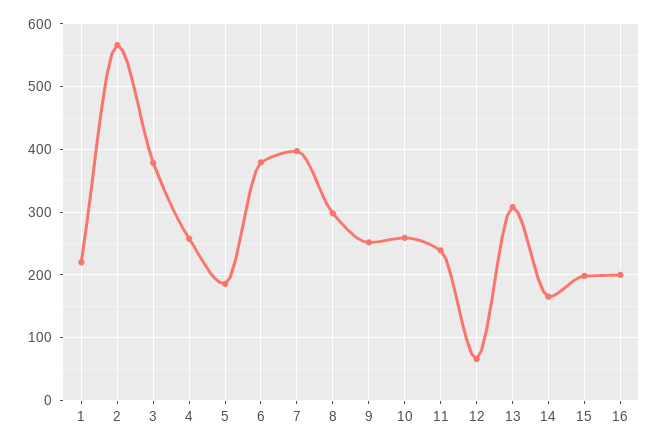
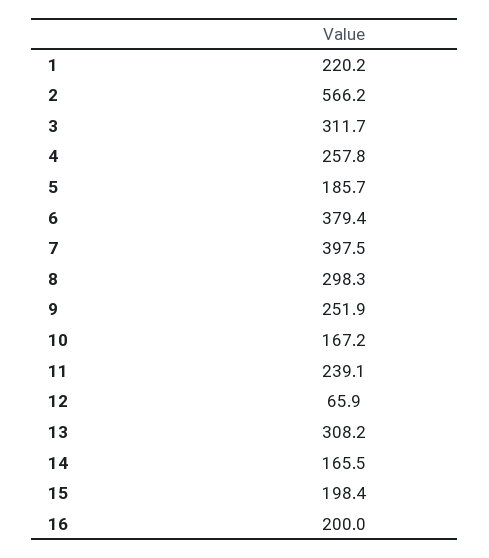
3: 380 -> 311.7
10: 260 -> 167.2

